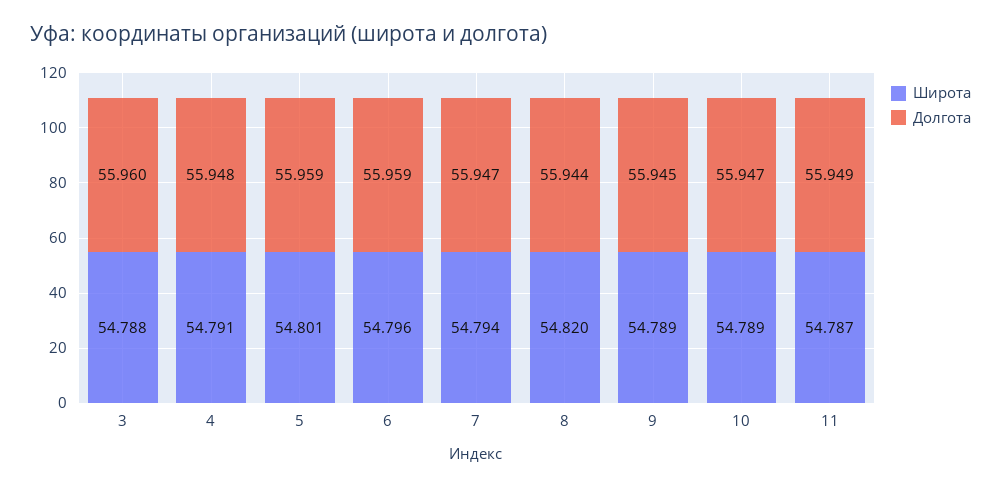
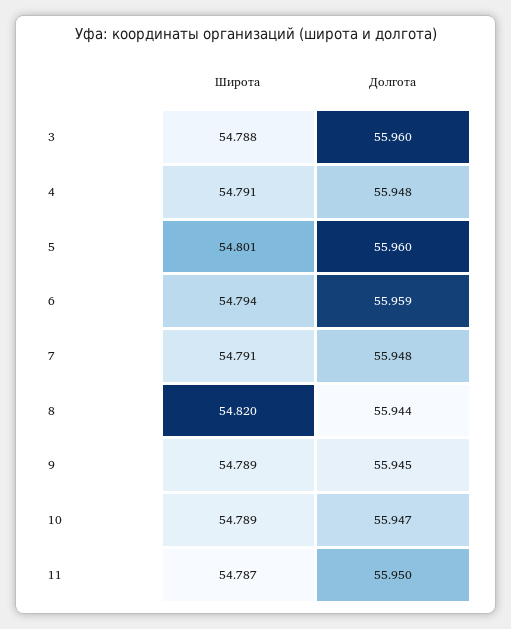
Долгота, 5: 55.959 -> 55.96
Широта, 6: 54.796 -> 54.794
Широта, 7: 54.794 -> 54.791
Долгота, 7: 55.947 -> 55.948
Долгота, 11: 55.949 -> 55.95

